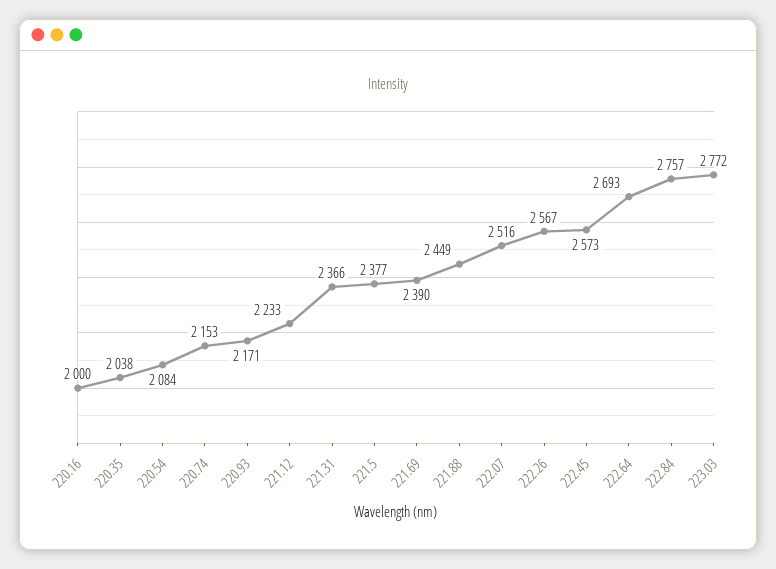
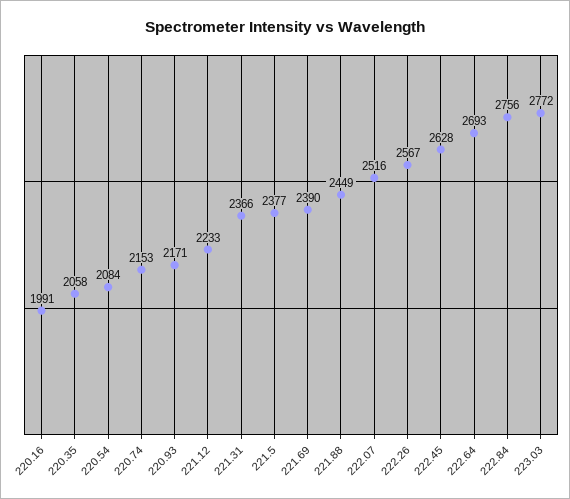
220.16: 2000 -> 1991
220.35: 2038 -> 2058
222.45: 2573 -> 2628
222.84: 2757 -> 2756

